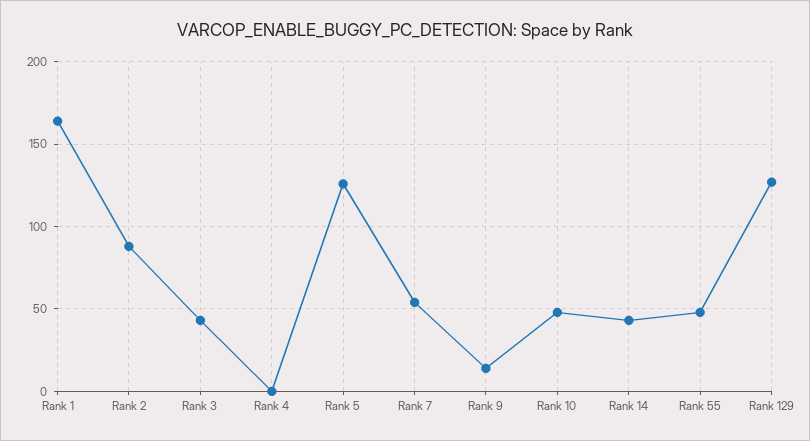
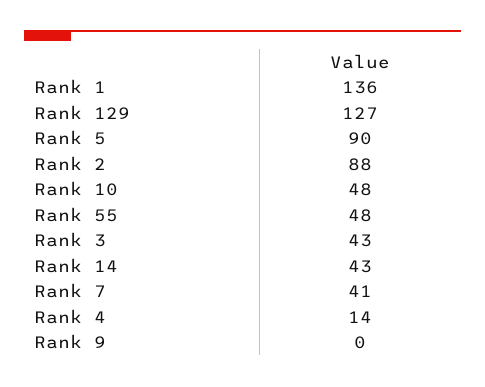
Rank 1: 165 -> 136
Rank 4: 0 -> 14
Rank 5: 125 -> 90
Rank 7: 55 -> 41
Rank 9: 15 -> 0

